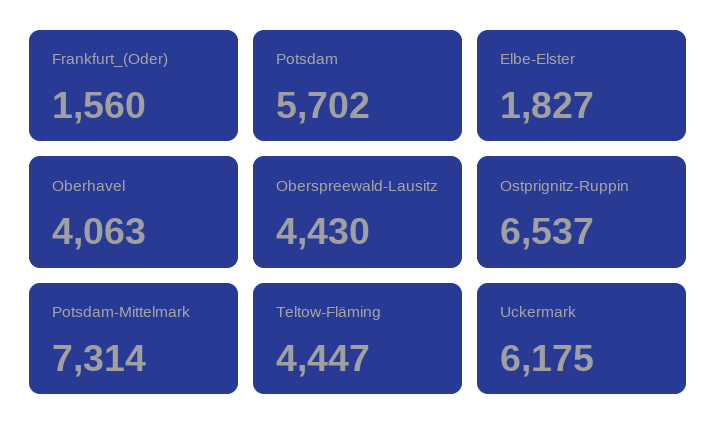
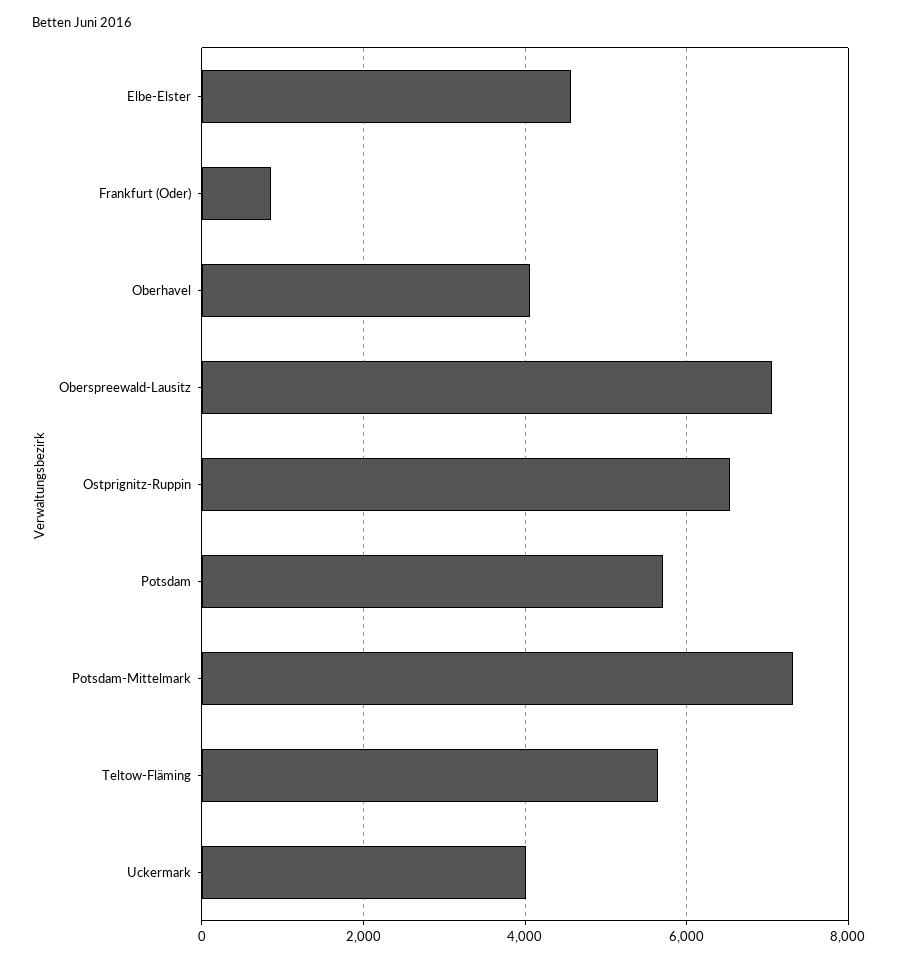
Frankfurt_(Oder): 1560 -> 800
Elbe-Elster: 1827 -> 4600
Oberspreewald-Lausitz: 4430 -> 7000
Teltow-Fläming: 4447 -> 5600
Uckermark: 6175 -> 4000

